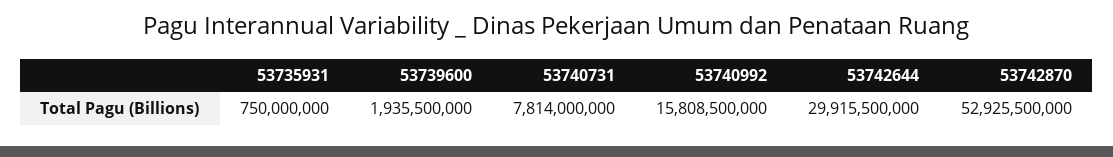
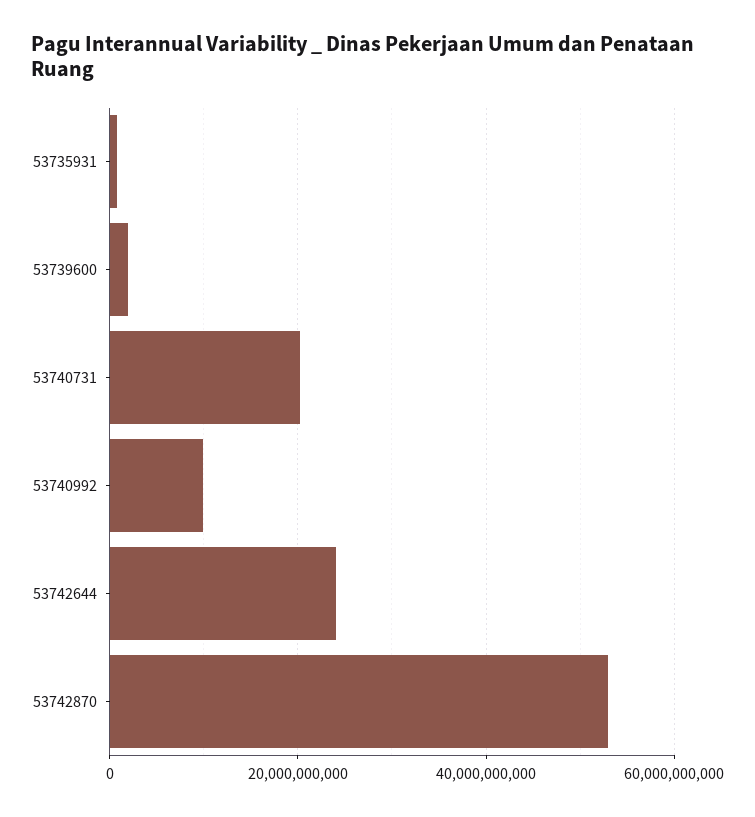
53740731: 7814000000 -> 20000000000
53740992: 15808500000 -> 10000000000
53742644: 29915500000 -> 24000000000

